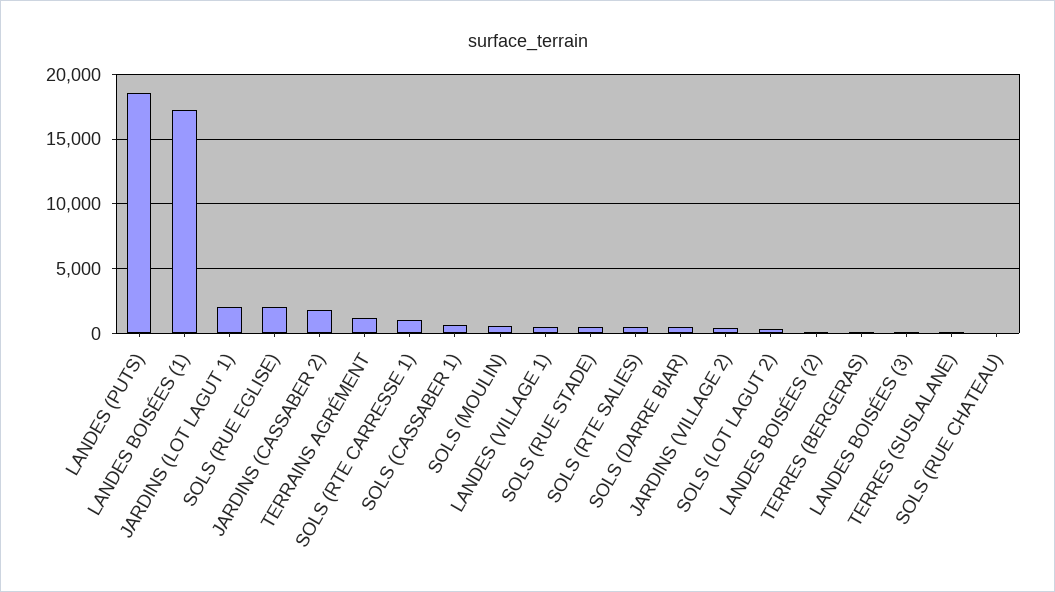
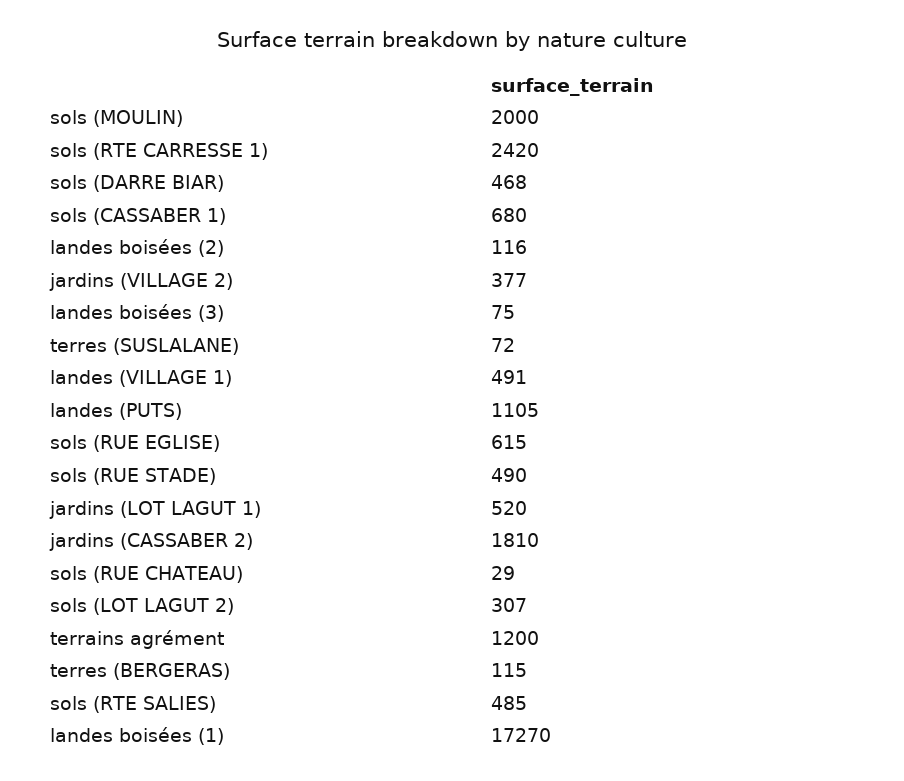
LANDES (PUTS): 18500 -> 1105
JARDINS (LOT LAGUT 1): 2000 -> 520
SOLS (RUE EGLISE): 2000 -> 615
SOLS (RTE CARRESSE 1): 1000 -> 2420
SOLS (MOULIN): 500 -> 2000

